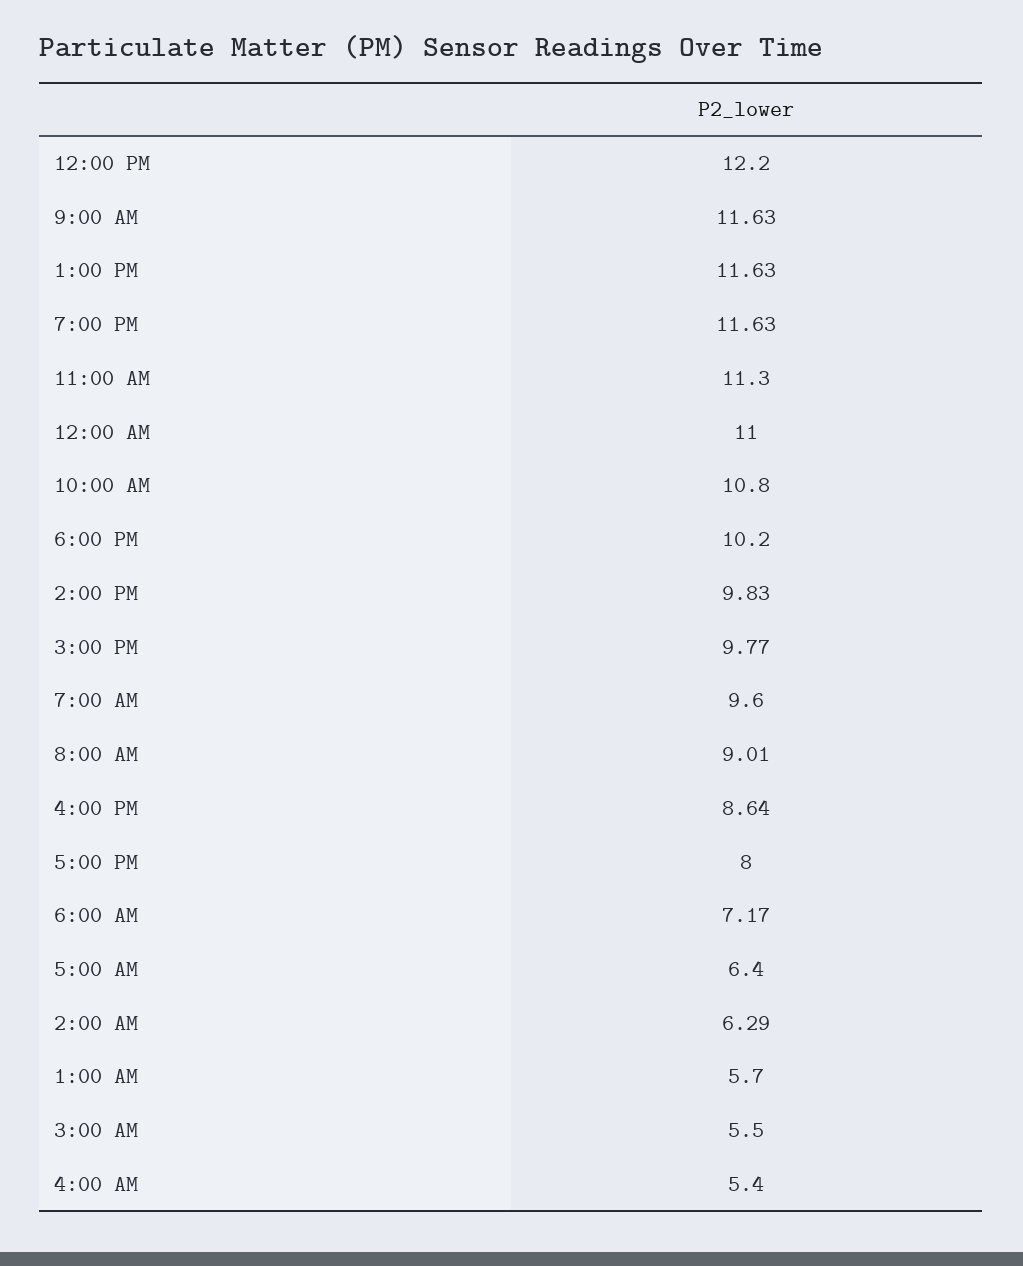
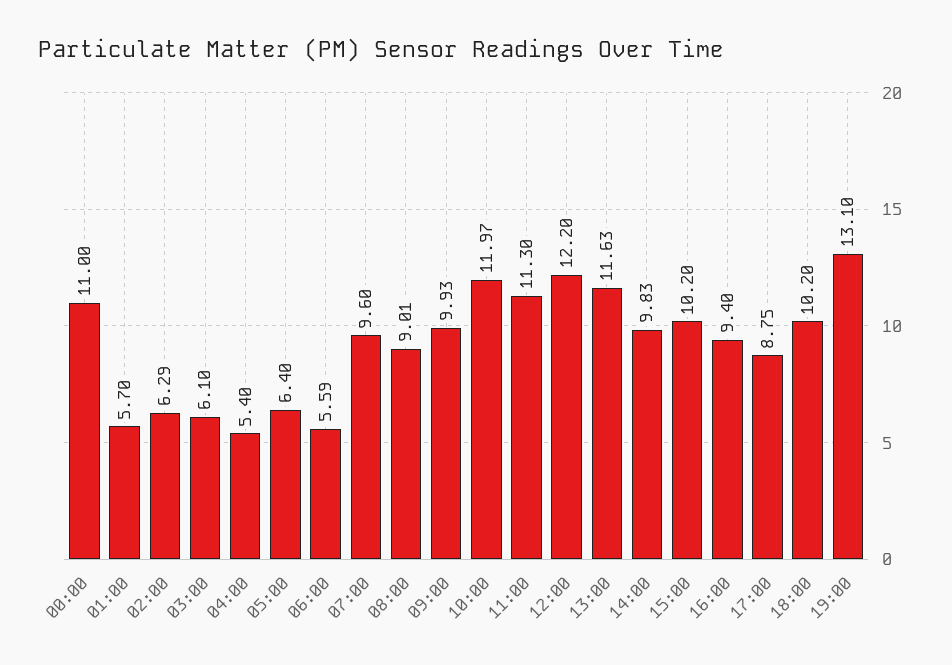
9:00 AM: 11.63 -> 9.93
7:00 PM: 11.63 -> 13.1
10:00 AM: 10.8 -> 11.97
3:00 PM: 9.77 -> 10.2
4:00 PM: 8.64 -> 9.4
5:00 PM: 8 -> 8.75
6:00 AM: 7.17 -> 5.59
3:00 AM: 5.5 -> 6.1

